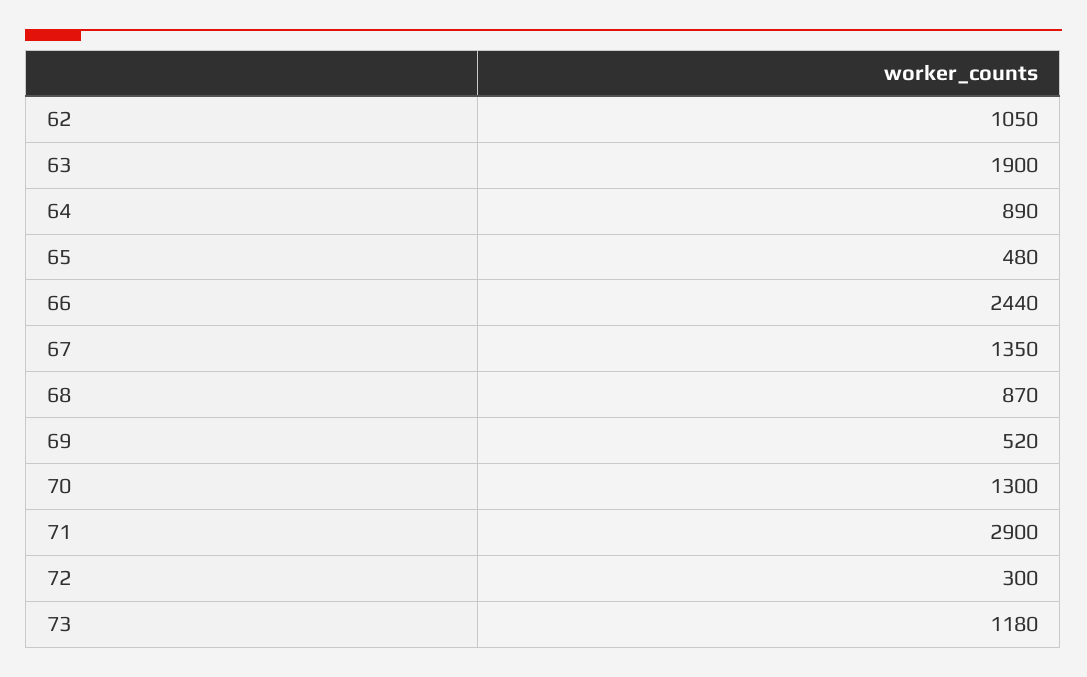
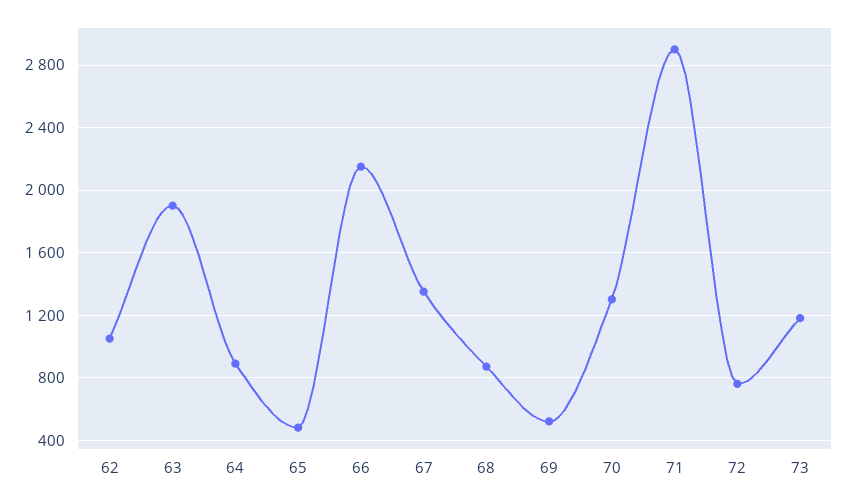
66: 2440 -> 2150
72: 300 -> 750

